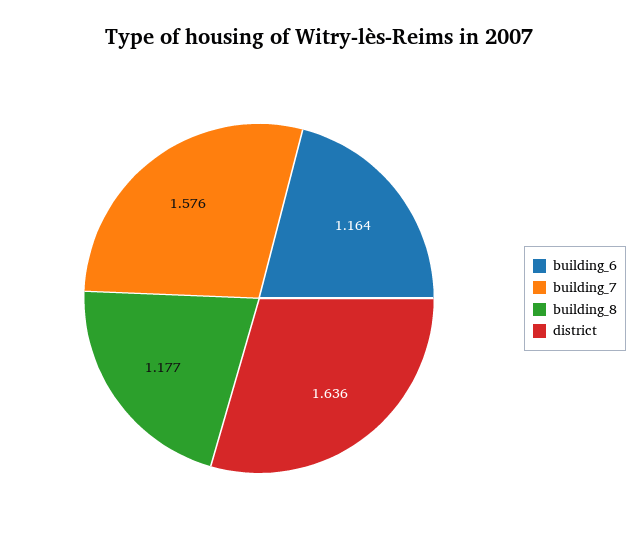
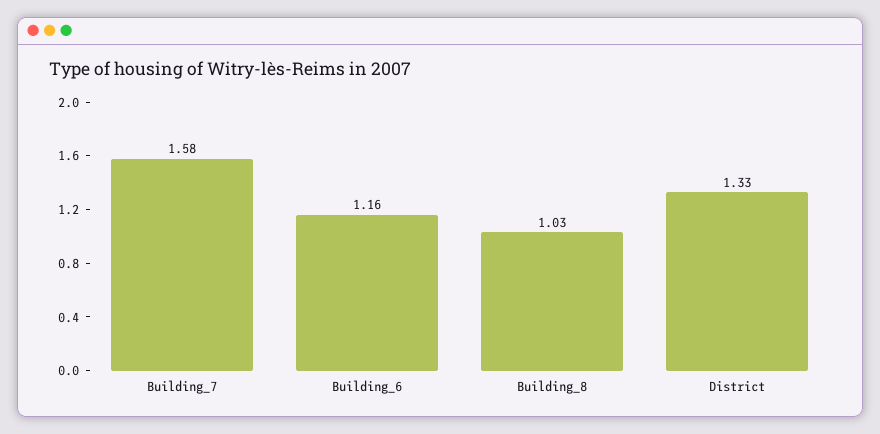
building_8: 1.177 -> 1.03
district: 1.636 -> 1.33

